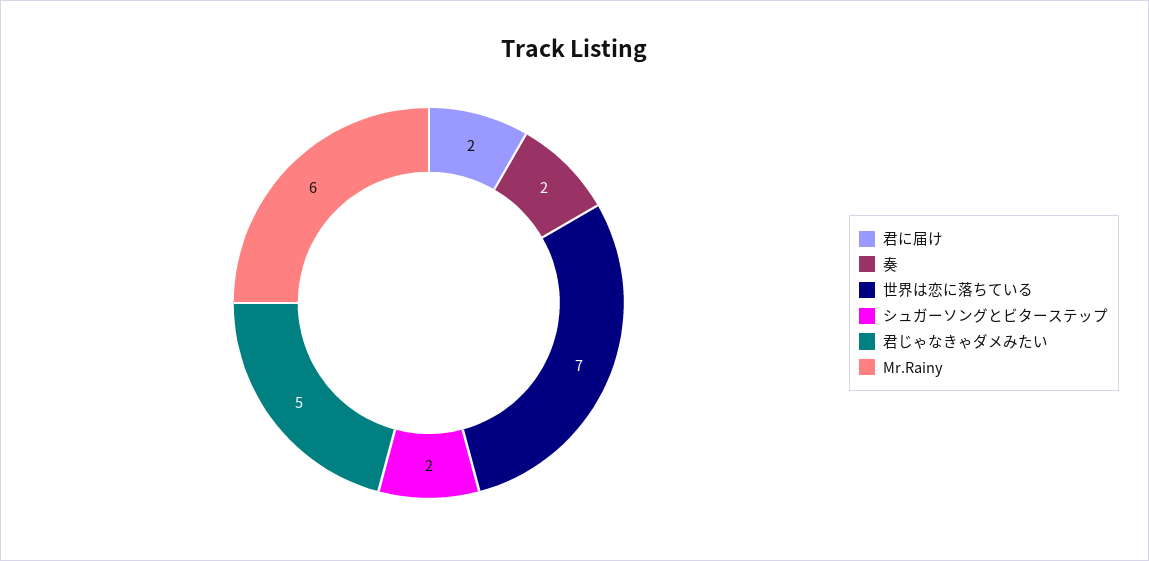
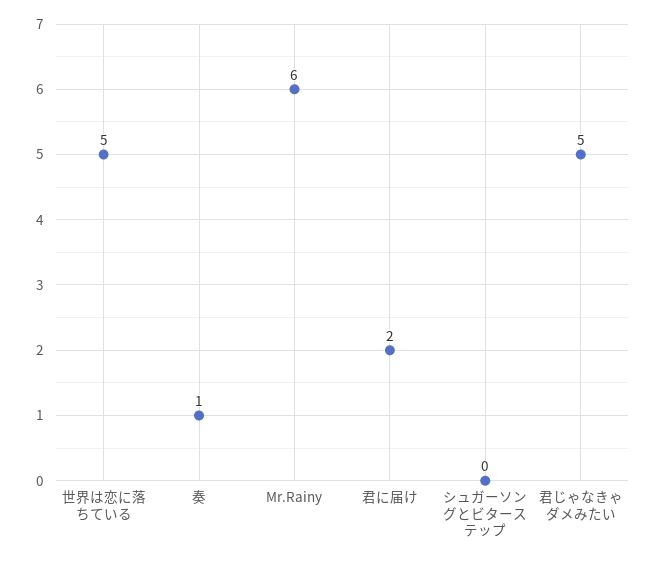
奏: 2 -> 1
世界は恋に落ちている: 7 -> 5
シュガーソングとビターステップ: 2 -> 0

